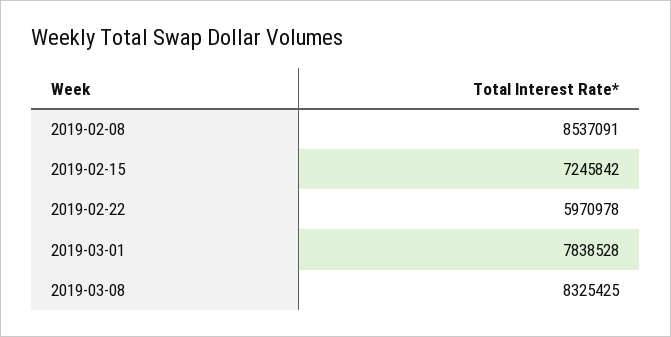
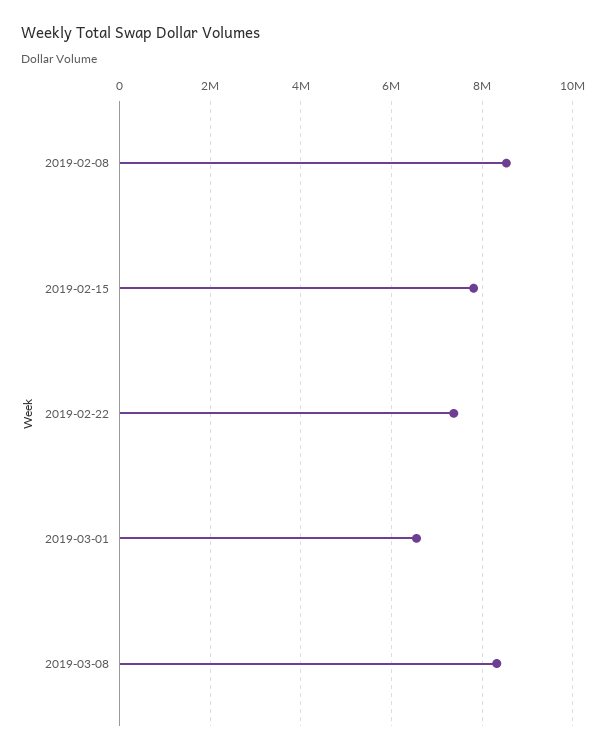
2019-02-15: 7245842 -> 7800000
2019-02-22: 5970978 -> 7400000
2019-03-01: 7838528 -> 6600000

